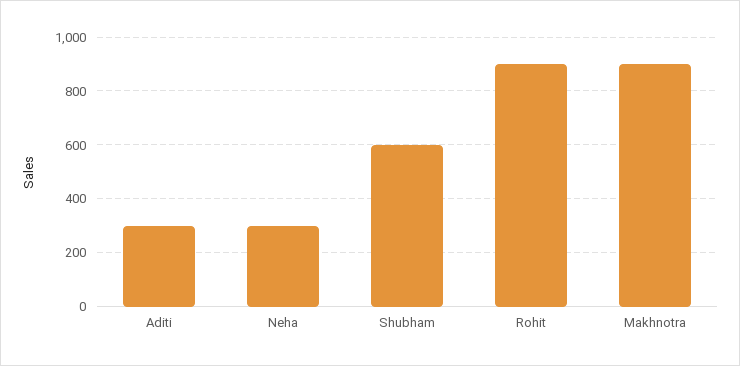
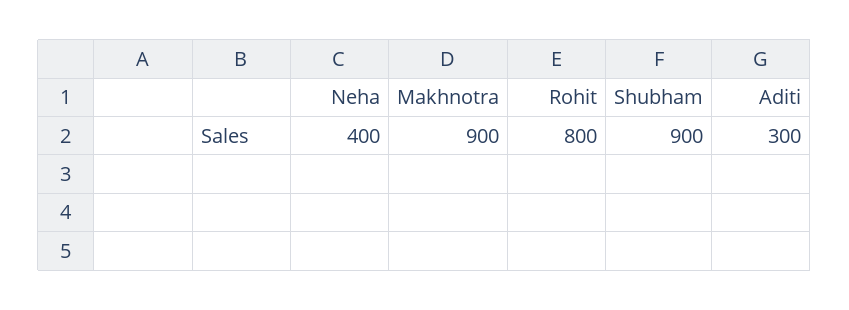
Neha: 300 -> 400
Shubham: 600 -> 900
Rohit: 900 -> 800

